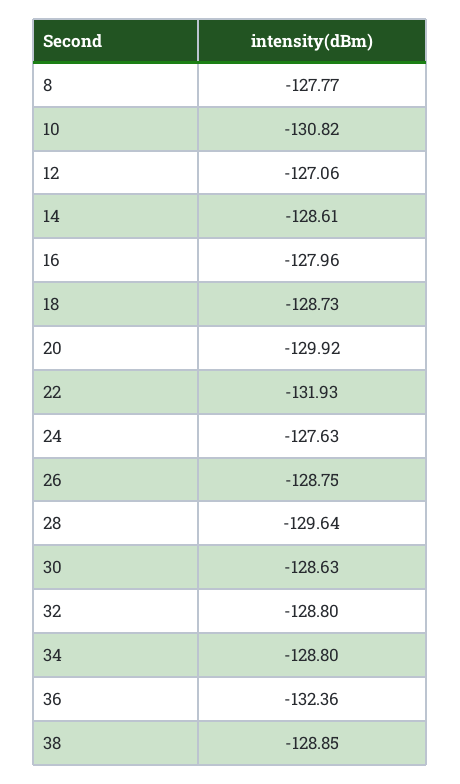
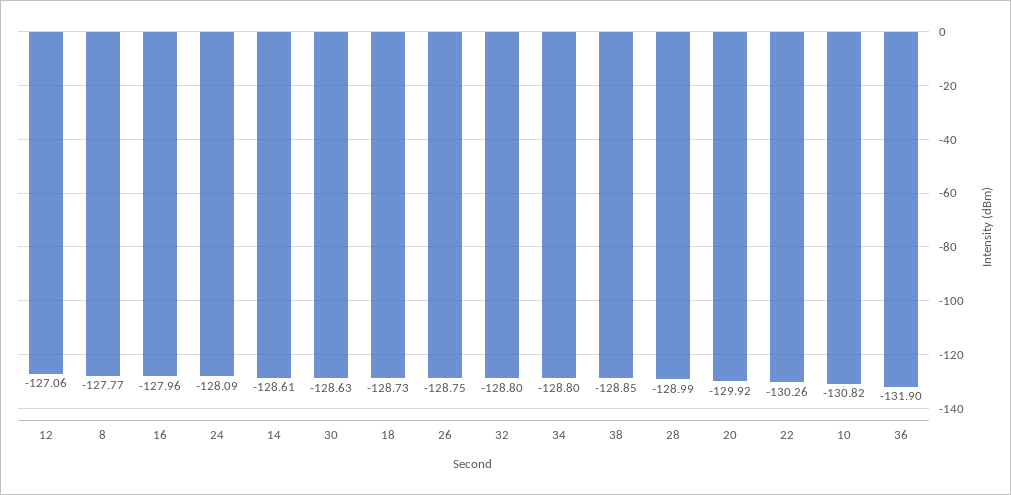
22: -131.93 -> -130.26
24: -127.63 -> -128.09
28: -129.64 -> -128.99
36: -132.36 -> -131.9

